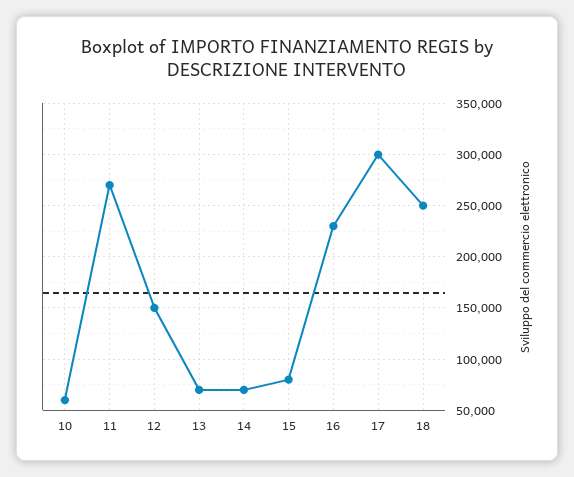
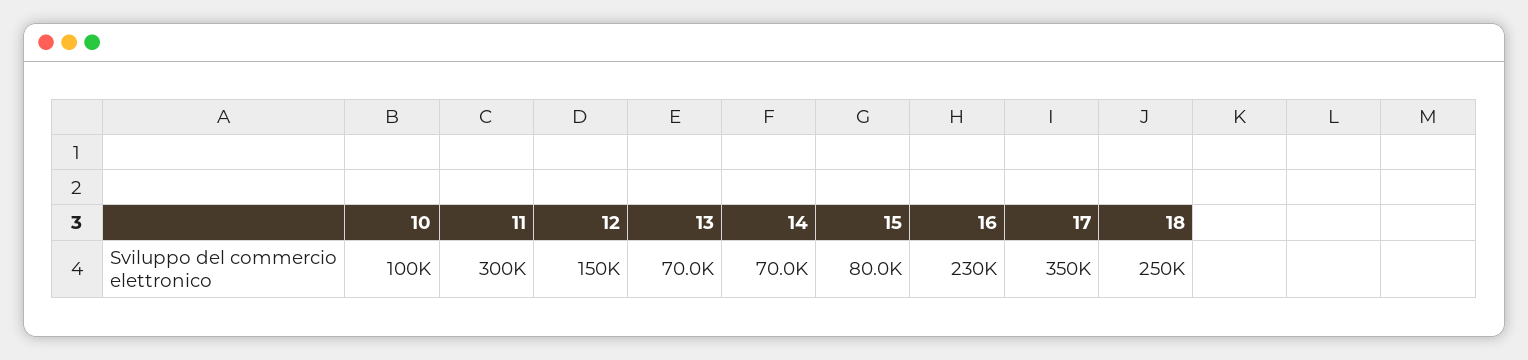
10: 60000 -> 100000
11: 270000 -> 300000
17: 300000 -> 350000

